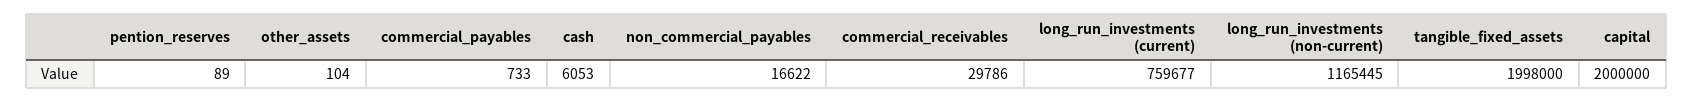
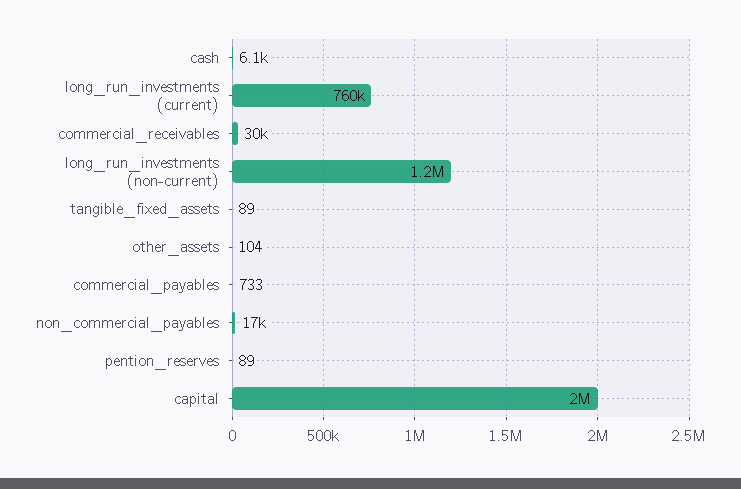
tangible_fixed_assets: 1998000 -> 89

